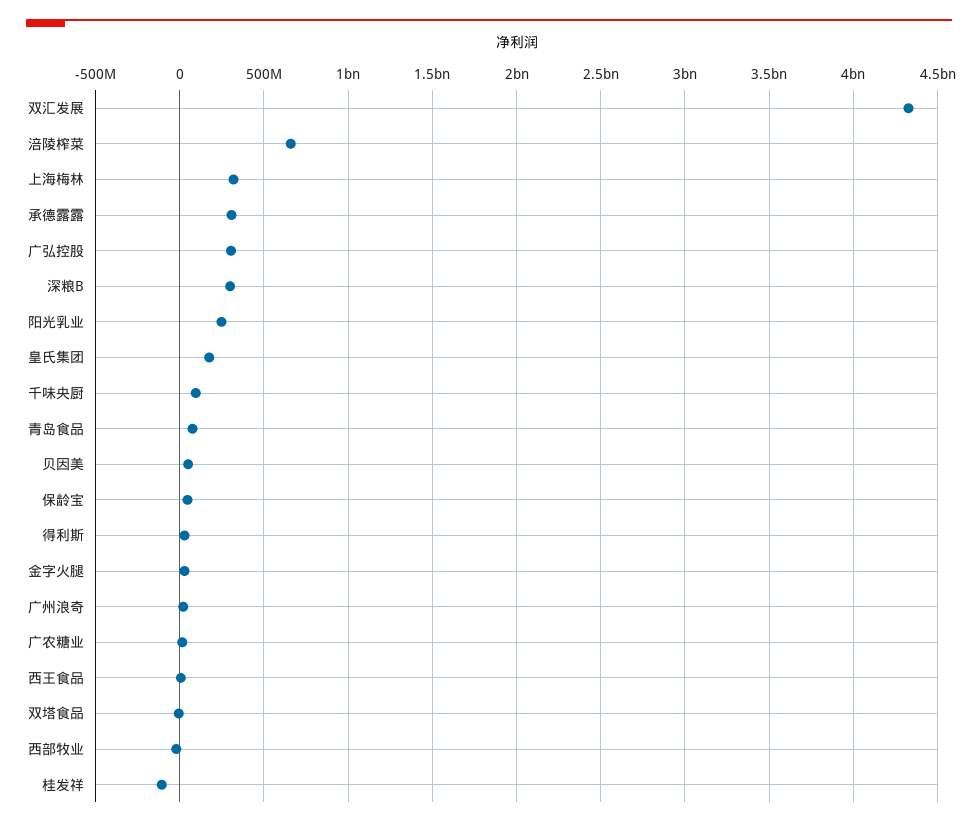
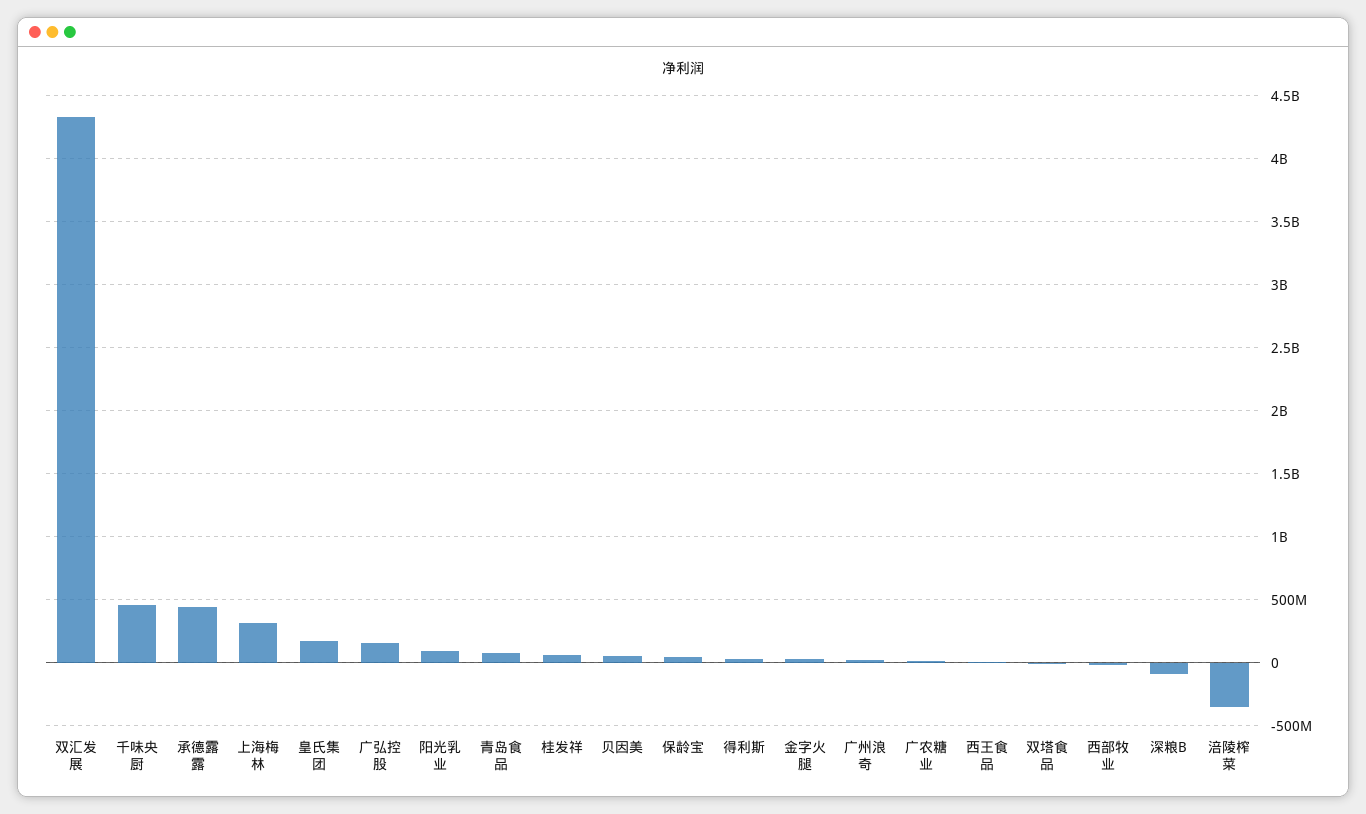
涪陵榨菜: 650000000 -> -350000000
承德露露: 300000000 -> 450000000
广弘控股: 300000000 -> 150000000
深粮B: 300000000 -> -100000000
阳光乳业: 250000000 -> 100000000
千味央厨: 100000000 -> 450000000
桂发祥: -100000000 -> 50000000

